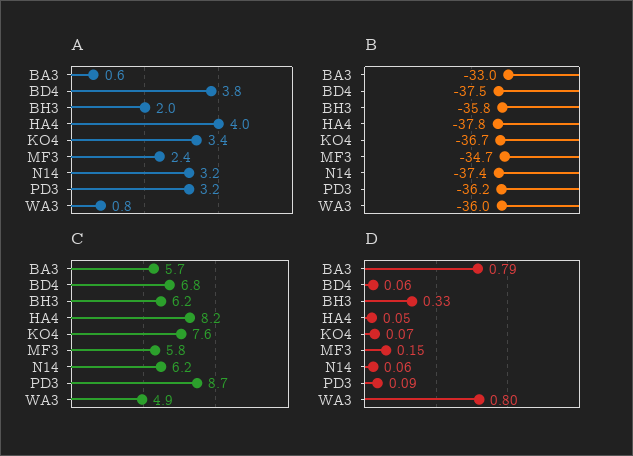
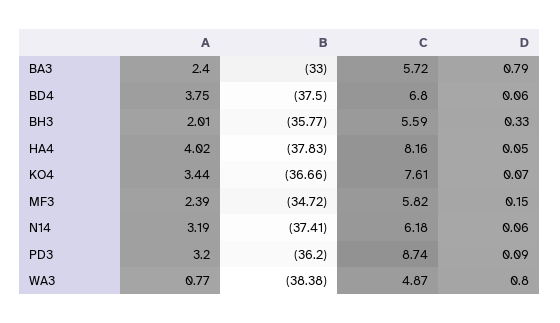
A, BA3: 0.6 -> 2.4
B, WA3: -36 -> -38.38
C, BH3: 6.2 -> 5.59

